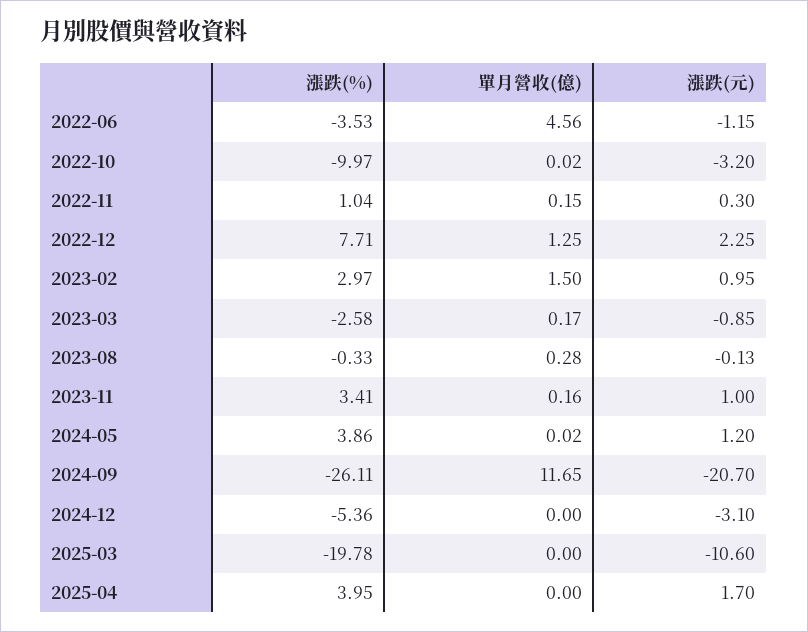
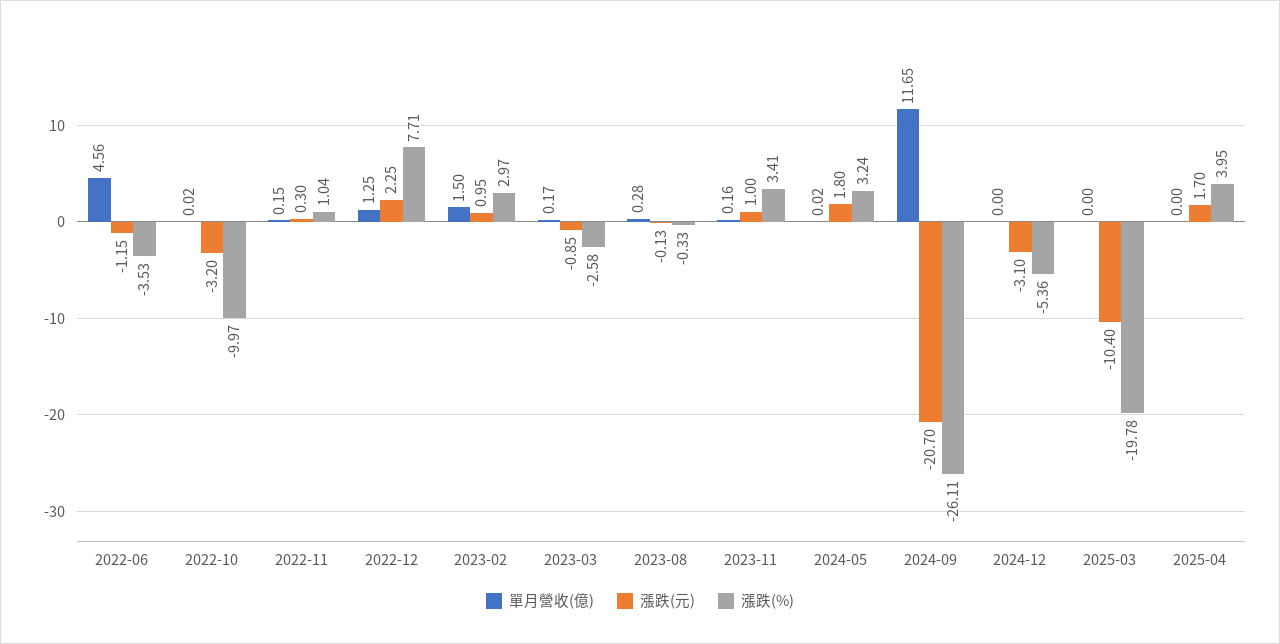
漲跌(%), 2024-05: 3.86 -> 3.24
漲跌(元), 2024-05: 1.2 -> 1.8
漲跌(元), 2025-03: -10.6 -> -10.4

